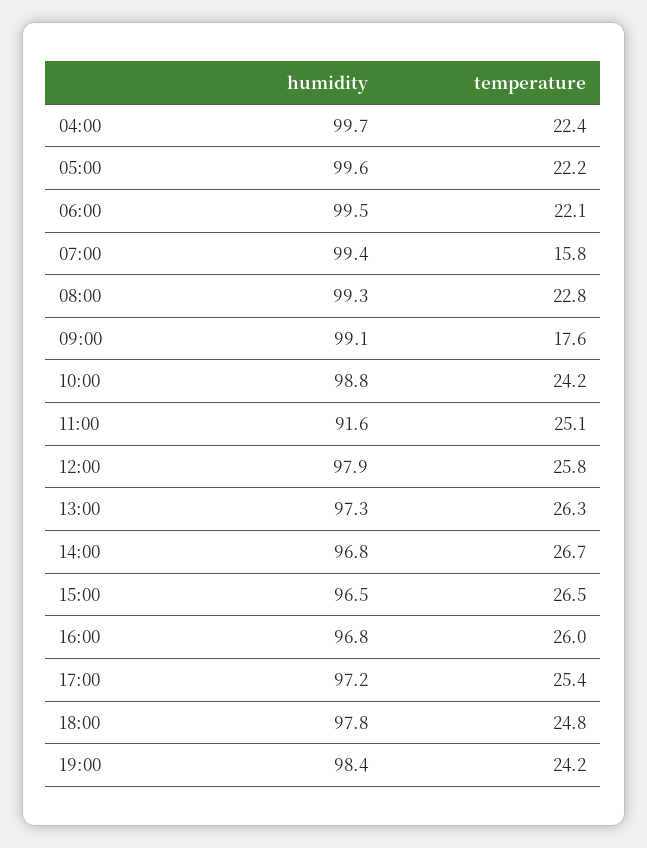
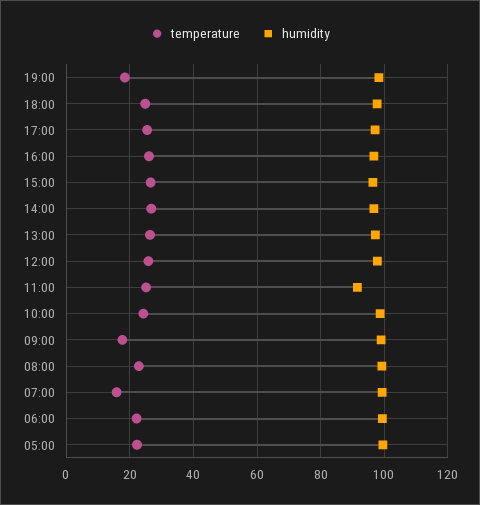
humidity, 04:00: 99.7 -> none
temperature, 04:00: 22.4 -> none
temperature, 19:00: 24.2 -> 18

